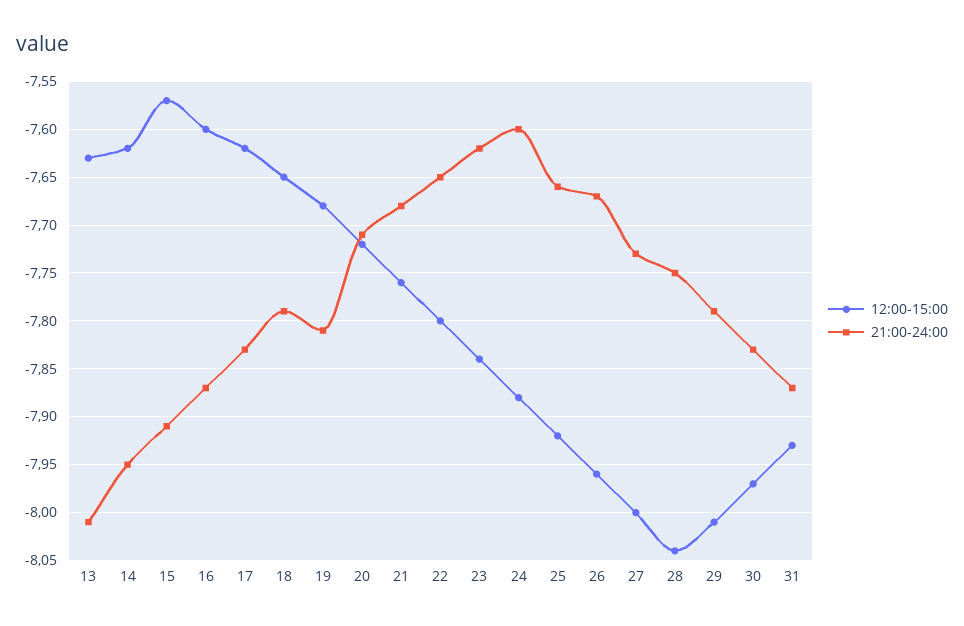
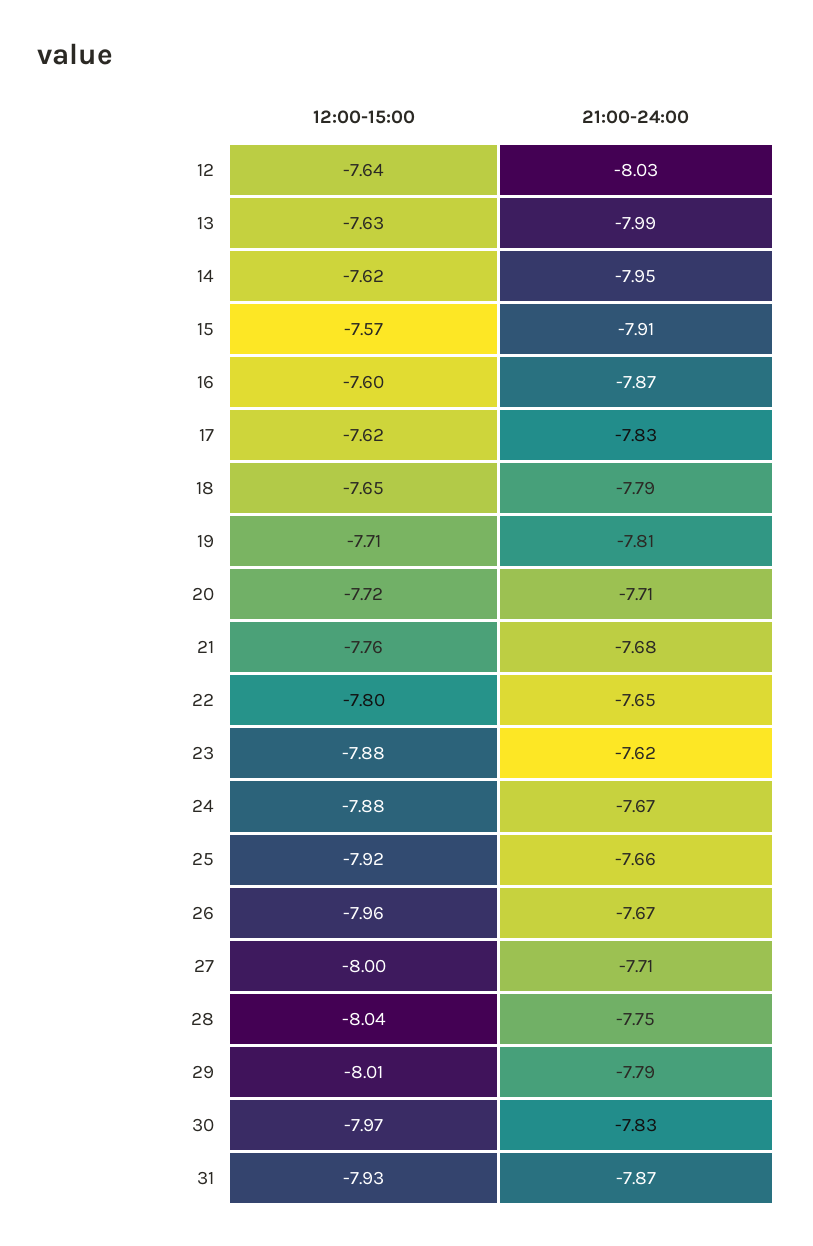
21:00-24:00, 13: -8.01 -> -7.99
12:00-15:00, 19: -7.68 -> -7.71
12:00-15:00, 23: -7.84 -> -7.88
21:00-24:00, 24: -7.6 -> -7.67
21:00-24:00, 27: -7.73 -> -7.71
12:00-15:00, 12: none -> -7.64
21:00-24:00, 12: none -> -8.03

